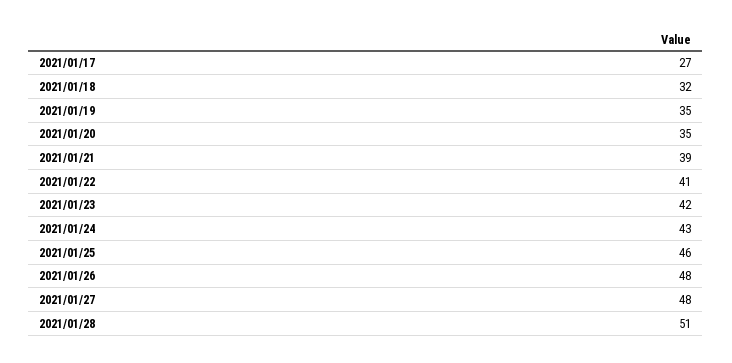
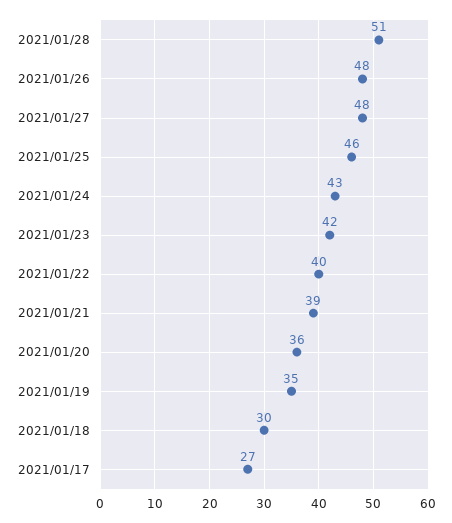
2021/01/18: 32 -> 30
2021/01/20: 35 -> 36
2021/01/22: 41 -> 40

